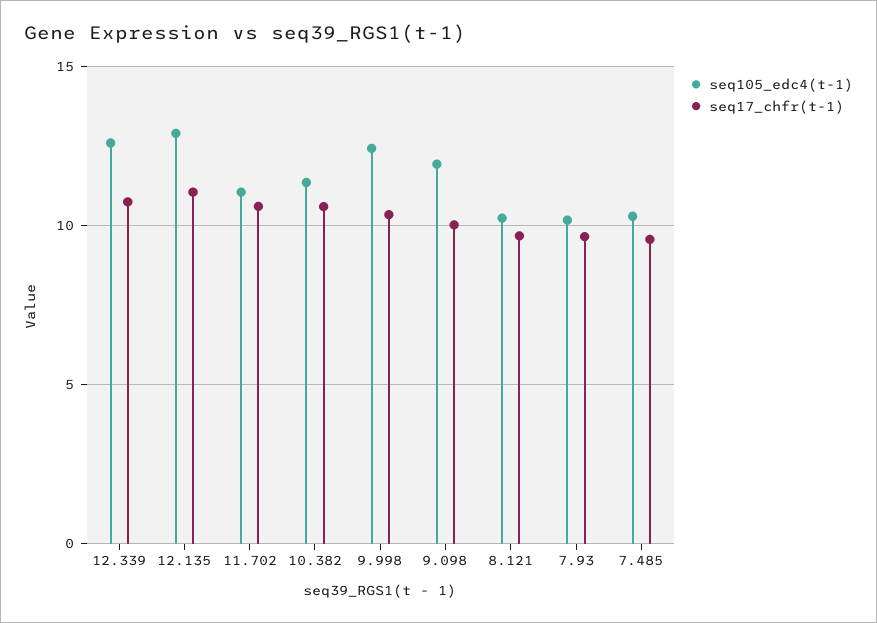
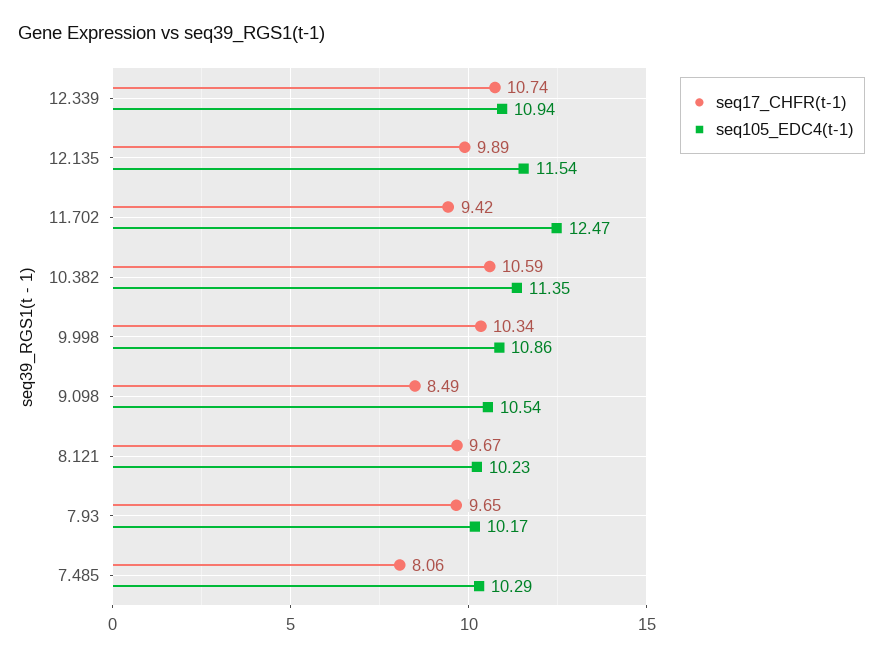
seq105_edc4(t-1), 12.339: 12.5 -> 10.94
seq105_edc4(t-1), 12.135: 13 -> 11.54
seq17_chfr(t-1), 12.135: 11 -> 9.89
seq105_edc4(t-1), 11.702: 11 -> 12.47
seq17_chfr(t-1), 11.702: 10.5 -> 9.42
seq105_edc4(t-1), 9.998: 12.5 -> 10.86
seq105_edc4(t-1), 9.098: 12 -> 10.54
seq17_chfr(t-1), 9.098: 10 -> 8.49
seq17_chfr(t-1), 7.485: 9.5 -> 8.06

